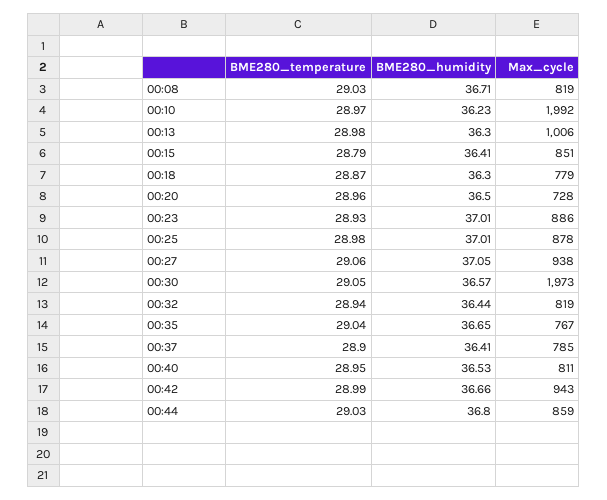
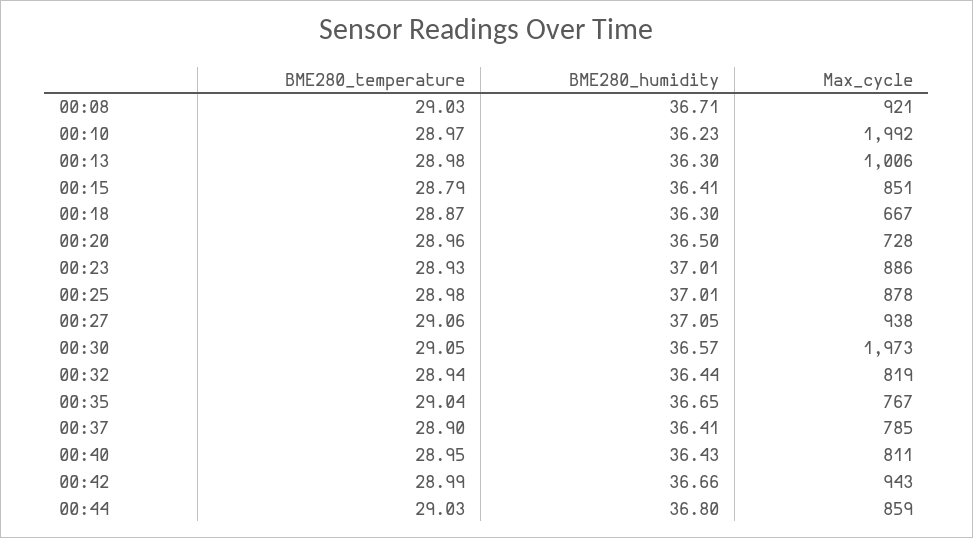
Max_cycle, 00:08: 819 -> 921
Max_cycle, 00:18: 779 -> 667
BME280_humidity, 00:40: 36.53 -> 36.43

